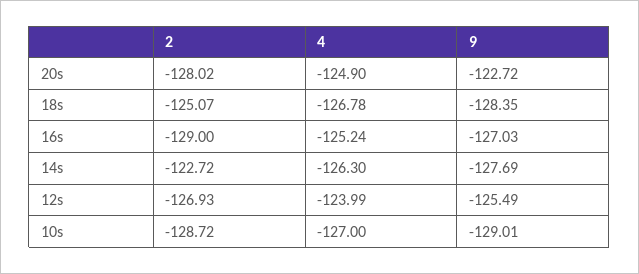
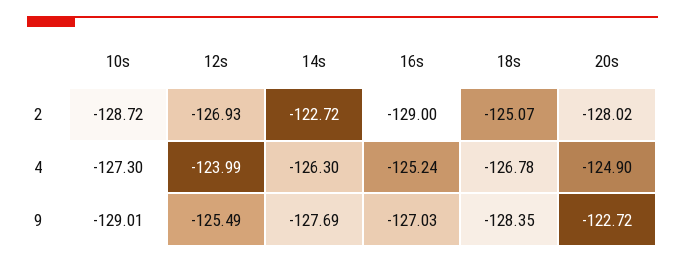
4, 10s: -127 -> -127.3

